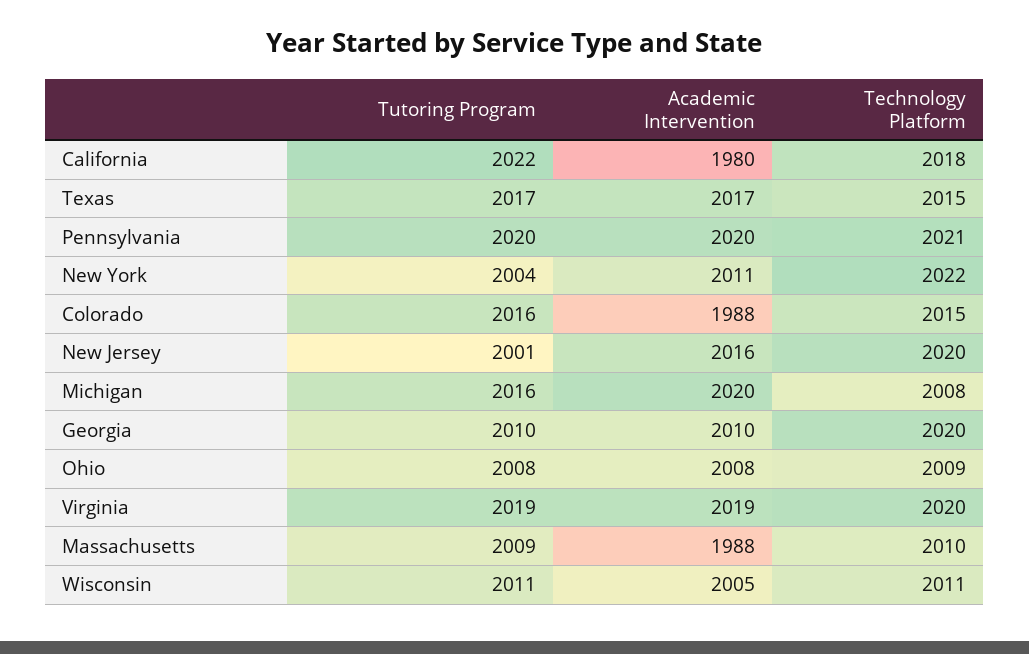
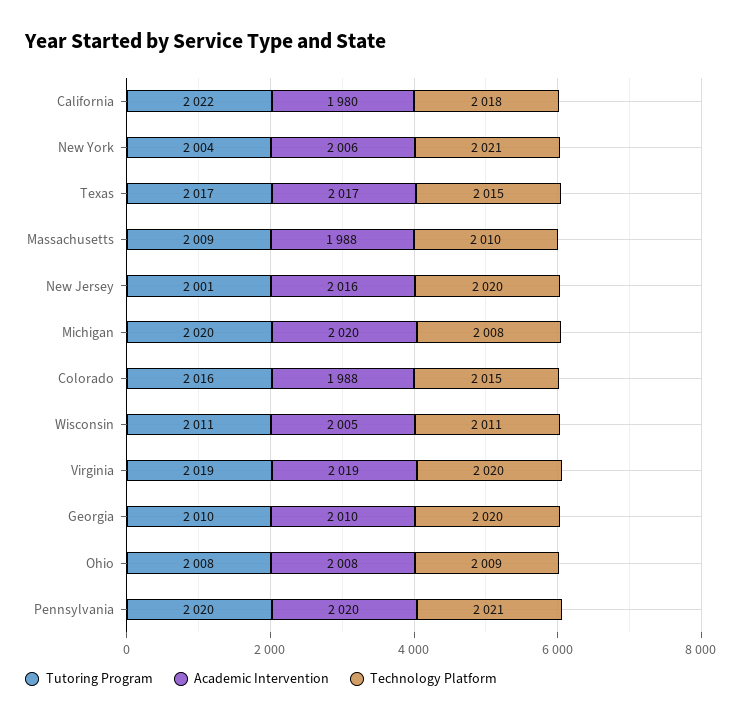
Academic Intervention, New York: 2011 -> 2006
Technology Platform, New York: 2022 -> 2021
Tutoring Program, Michigan: 2016 -> 2020

